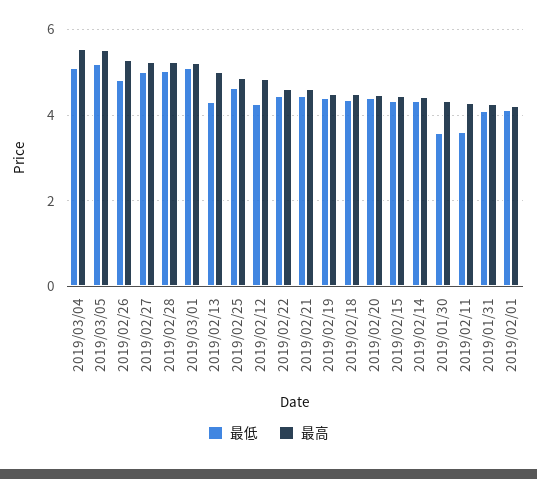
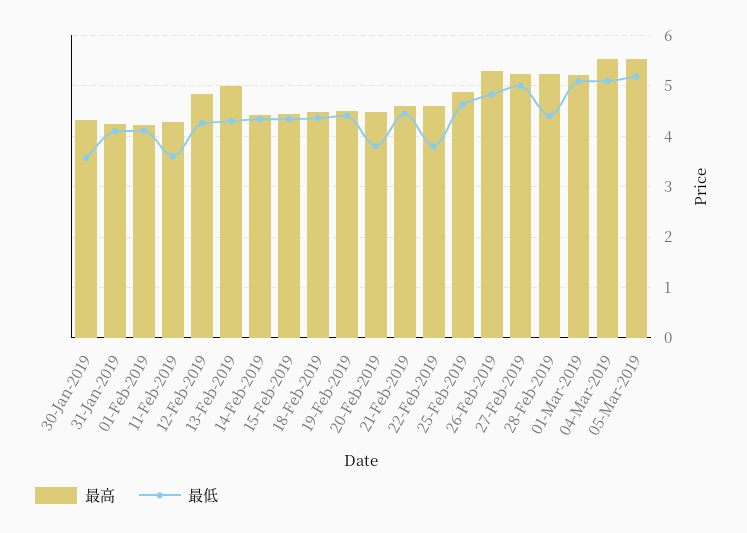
最低, 2019/02/28: 5 -> 4.4
最低, 2019/02/22: 4.4 -> 3.8
最低, 2019/02/20: 4.4 -> 3.8

